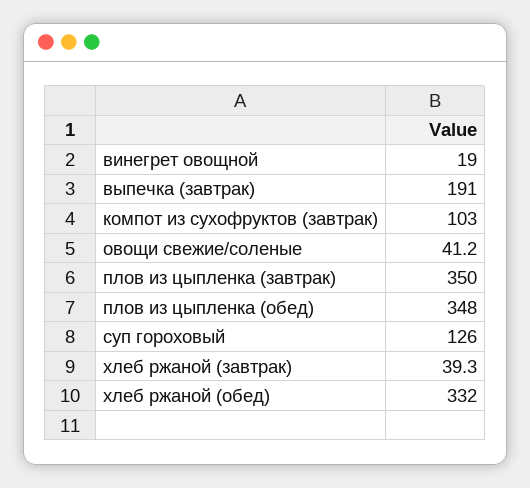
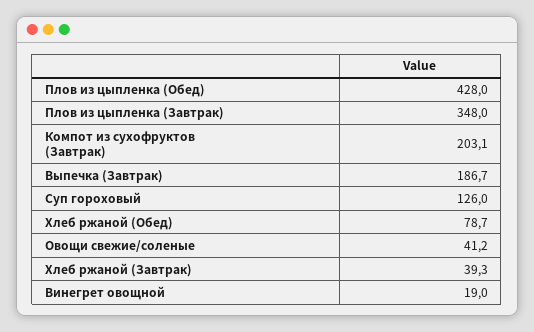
выпечка (завтрак): 191 -> 186.7
компот из сухофруктов (завтрак): 103 -> 203.1
плов из цыпленка (завтрак): 350 -> 348
плов из цыпленка (обед): 348 -> 428
хлеб ржаной (обед): 332 -> 78.7

